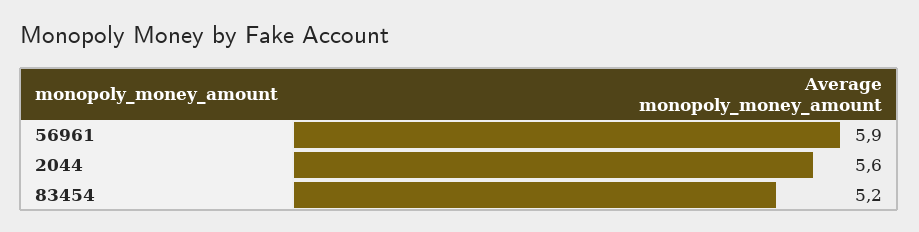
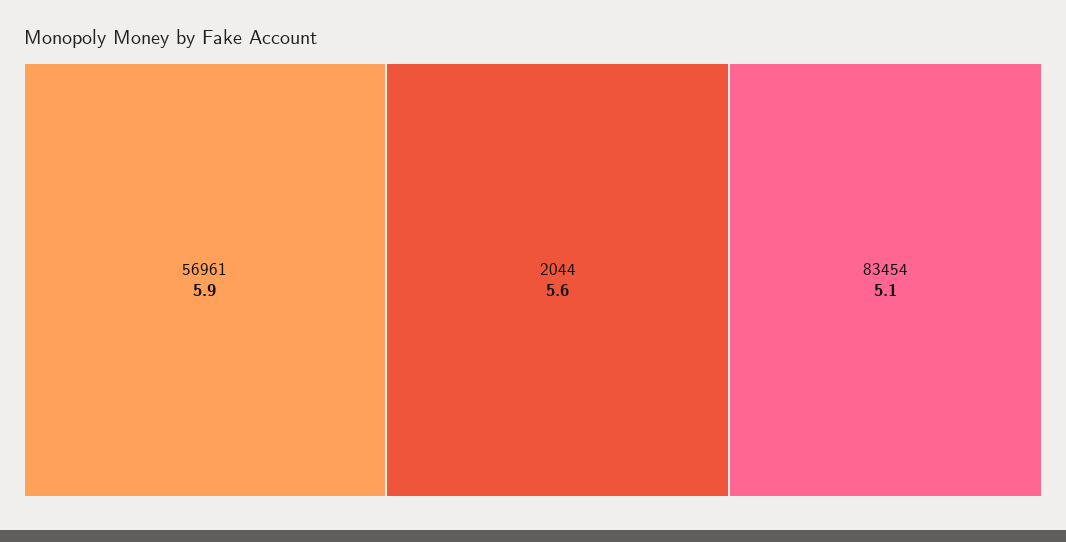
83454: 5.2 -> 5.1

